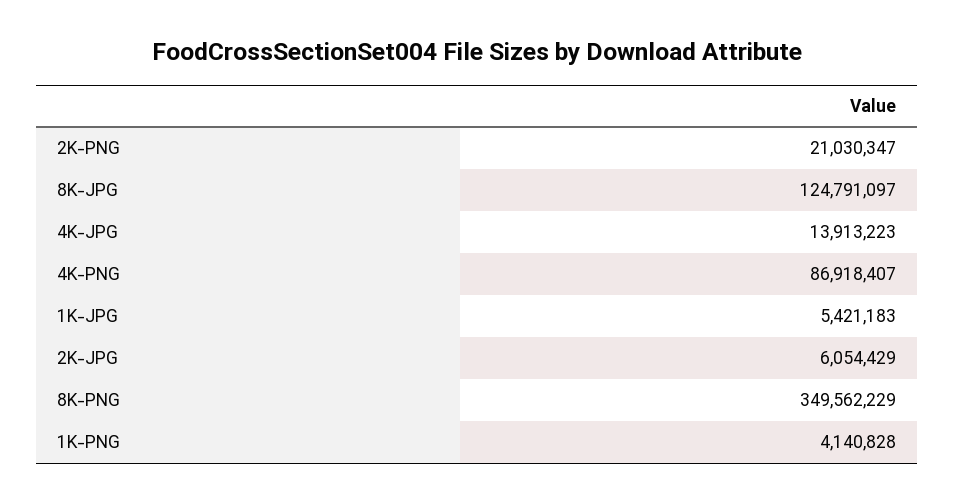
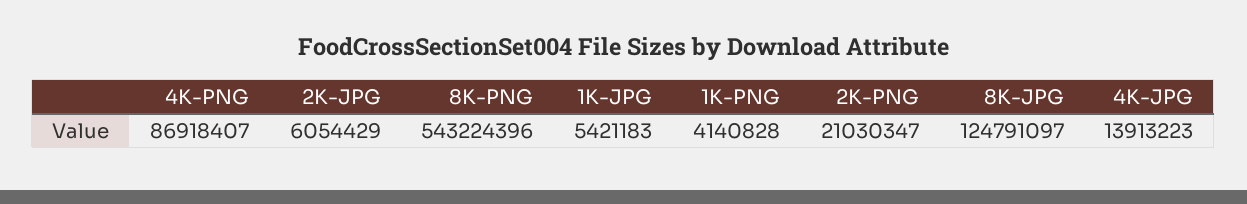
8K-PNG: 349562229 -> 543224396

